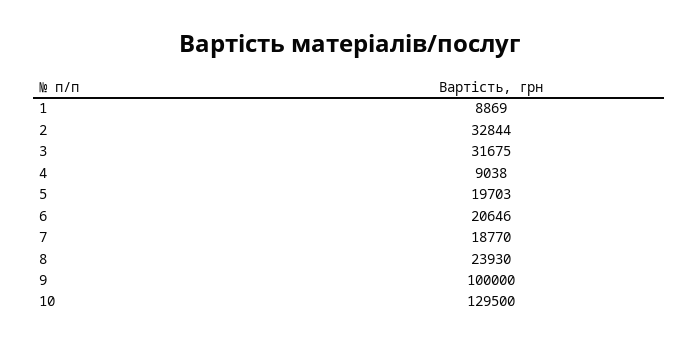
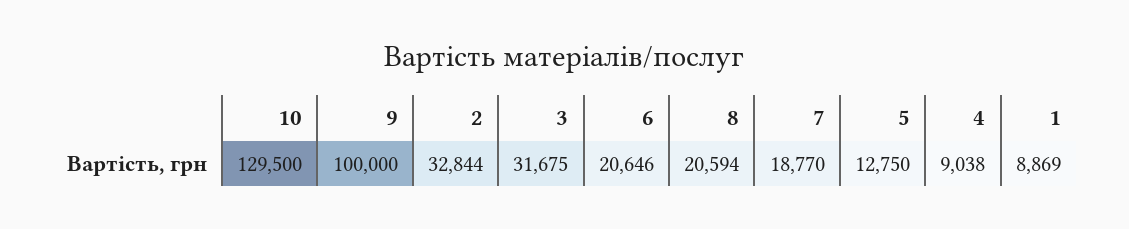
5: 19703 -> 12750
8: 23930 -> 20594

